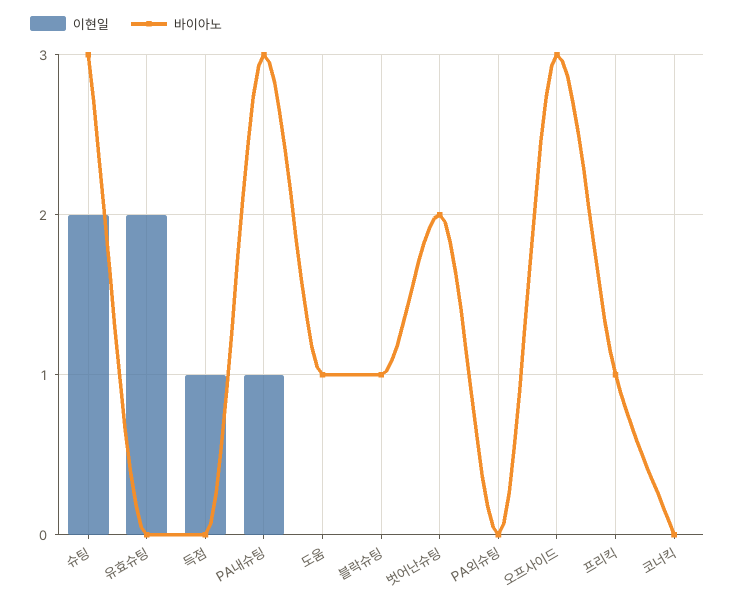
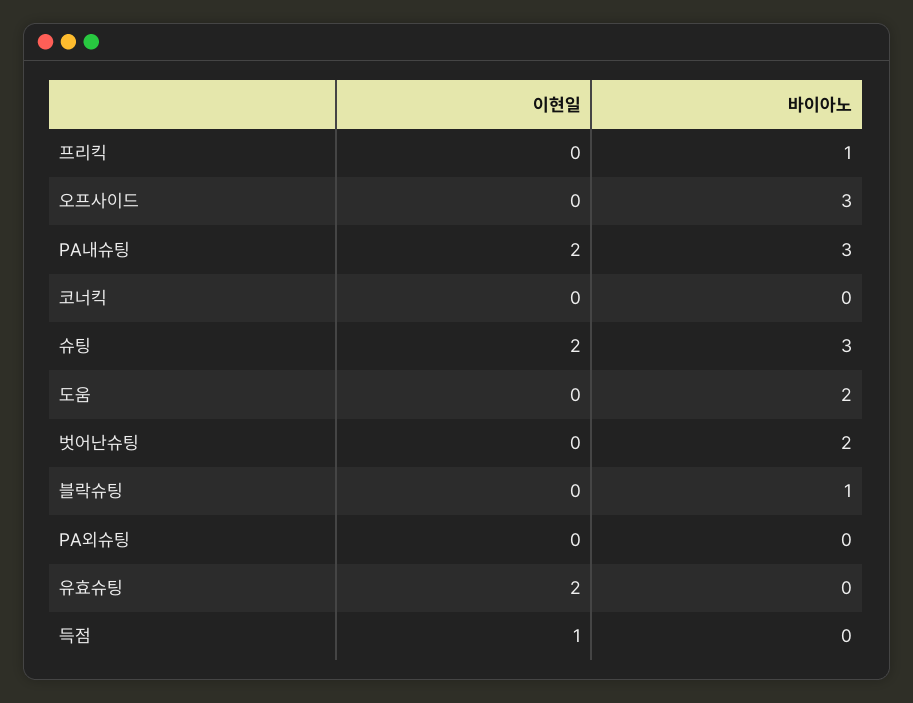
이현일, PA내슈팅: 1 -> 2
바이아노, 도움: 1 -> 2

